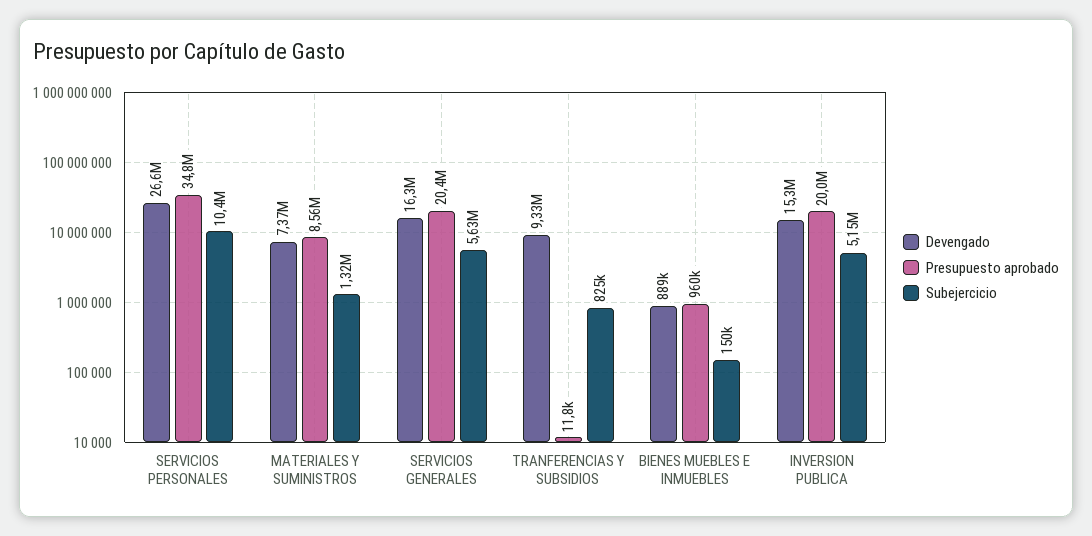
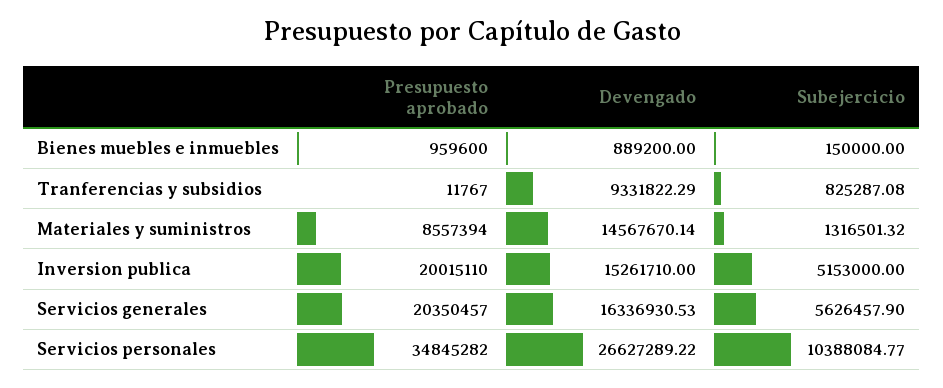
Devengado, MATERIALES Y SUMINISTROS: 7370000 -> 14567670.14

